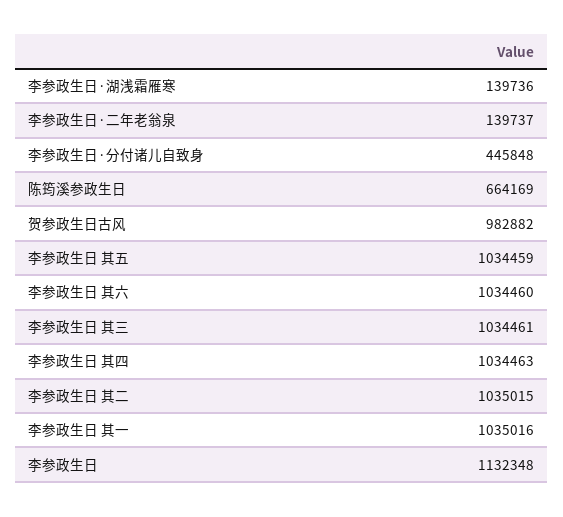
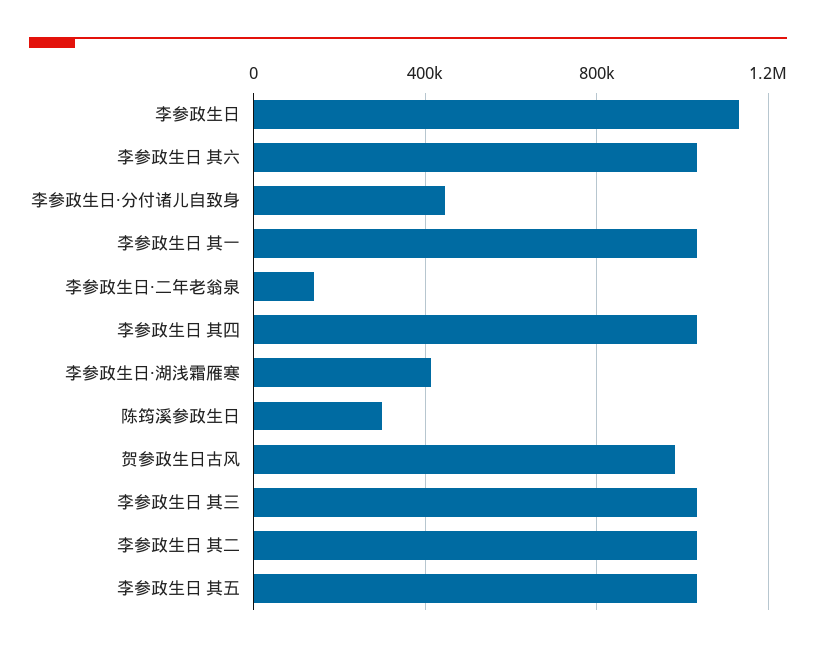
李参政生日·湖浅霜雁寒: 139736 -> 400000
陈筠溪参政生日: 664169 -> 300000

